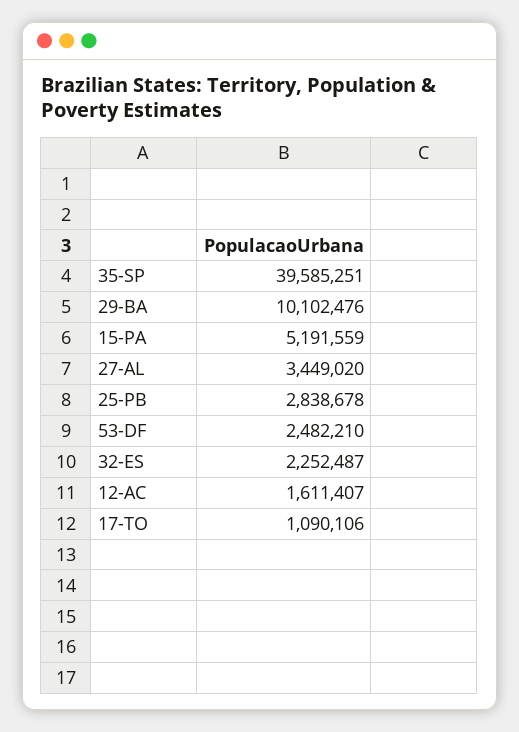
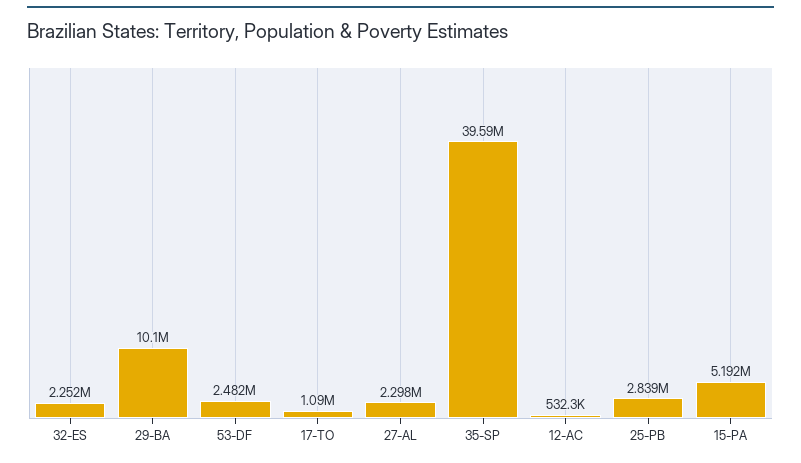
27-AL: 3449020 -> 2298000
12-AC: 1611407 -> 532300

